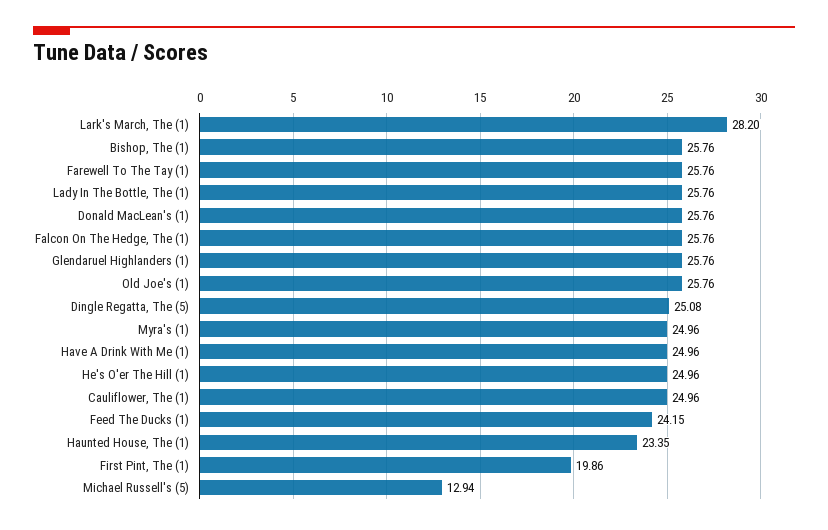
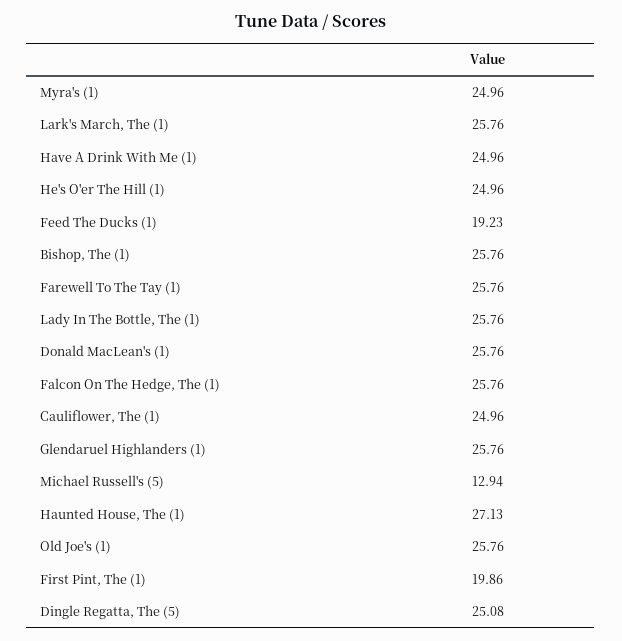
Lark's March, The (1): 28.2 -> 25.76
Feed The Ducks (1): 24.15 -> 19.23
Haunted House, The (1): 23.35 -> 27.13

